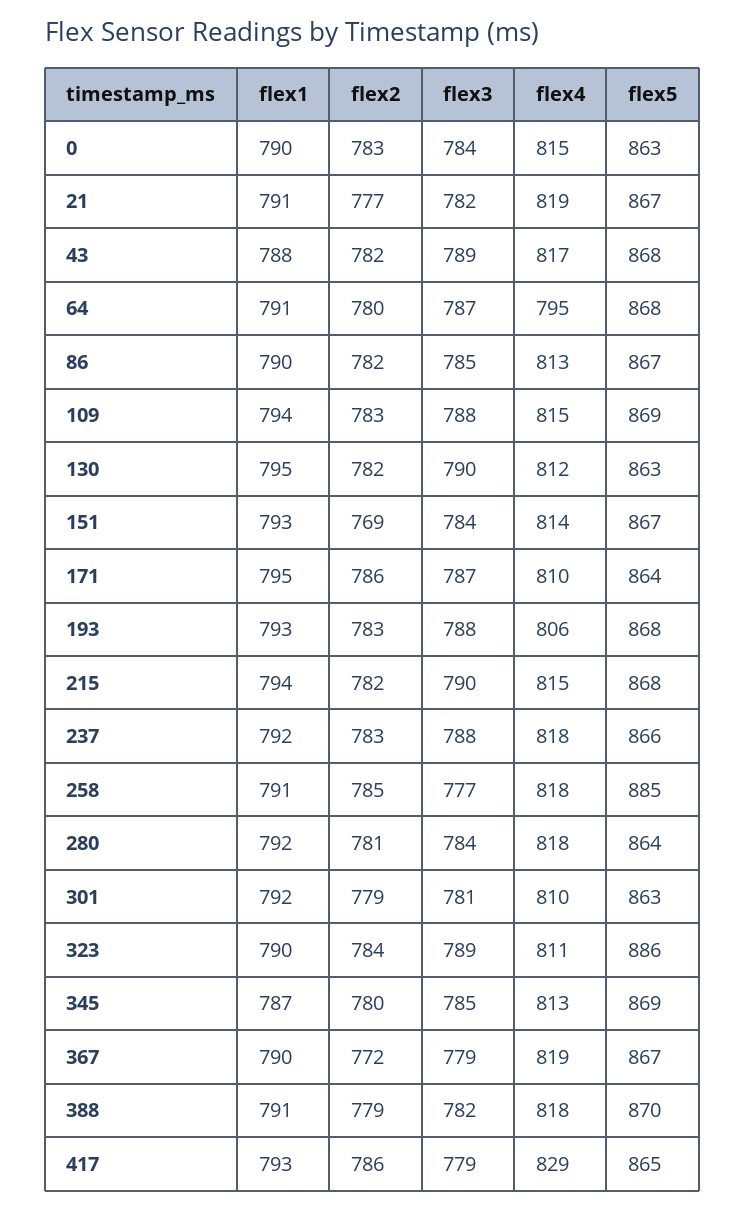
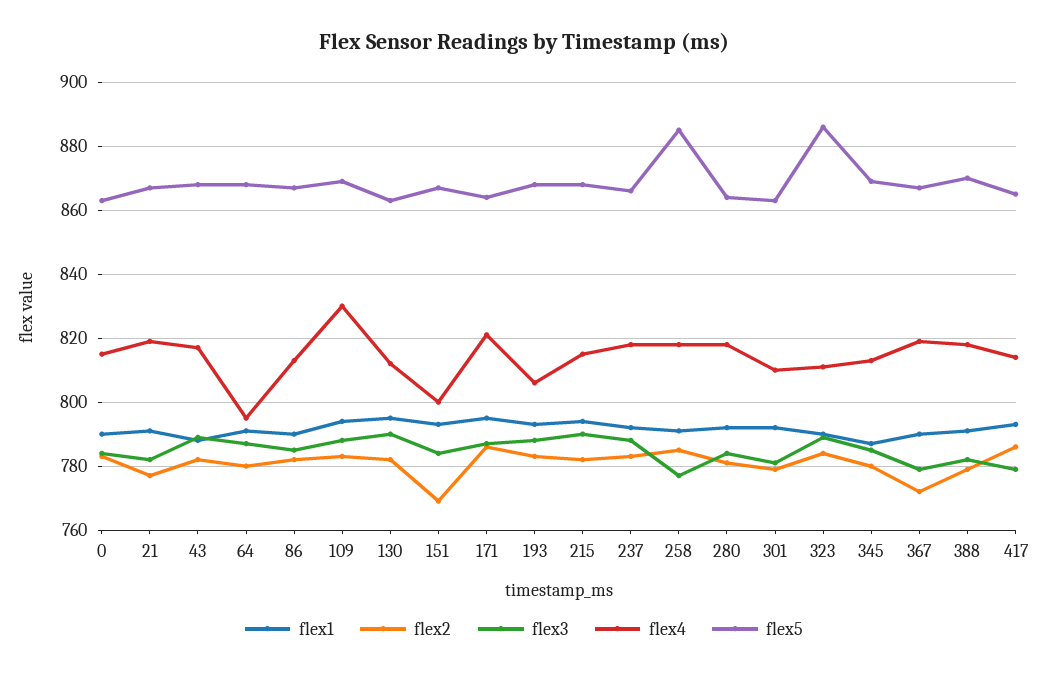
flex4, 109: 815 -> 830
flex4, 151: 814 -> 800
flex4, 171: 810 -> 820
flex4, 417: 829 -> 815

